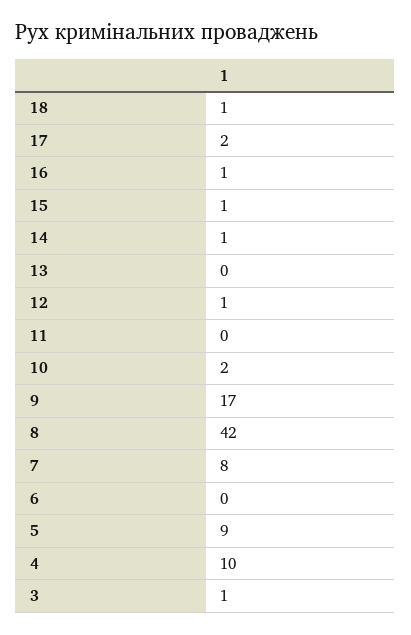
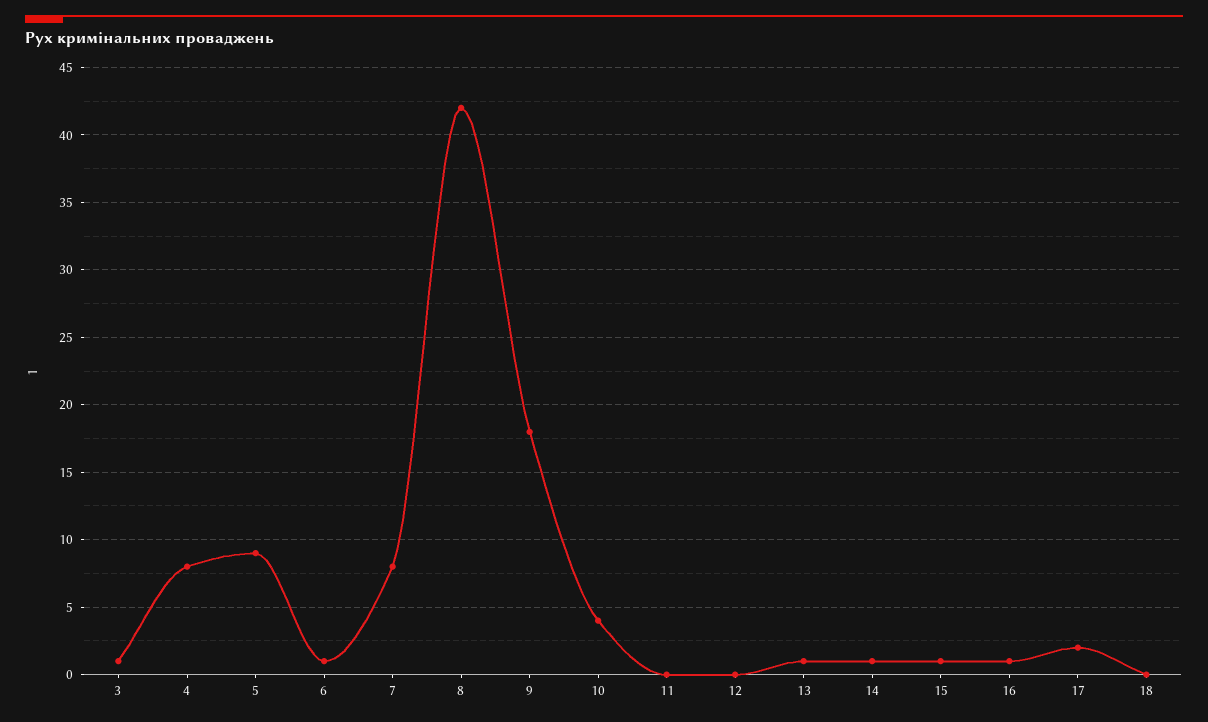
18: 1 -> 0
13: 0 -> 1
12: 1 -> 0
10: 2 -> 4
9: 17 -> 18
6: 0 -> 1
4: 10 -> 8

